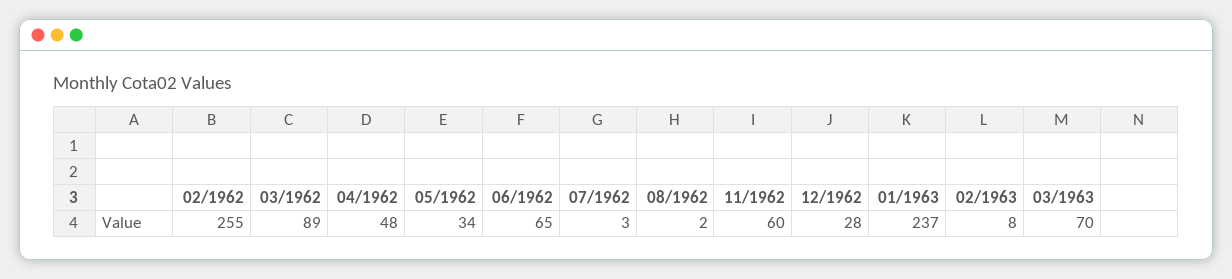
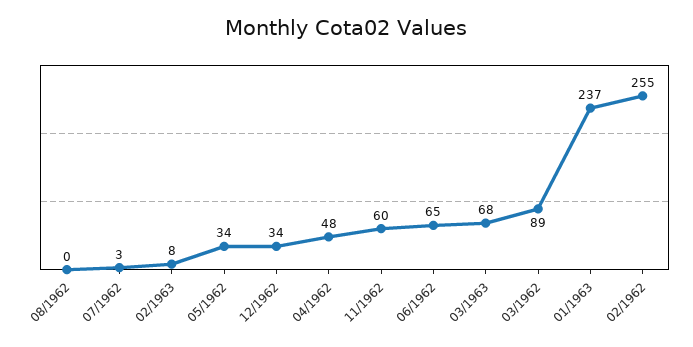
08/1962: 2 -> 0
12/1962: 28 -> 34
03/1963: 70 -> 68

